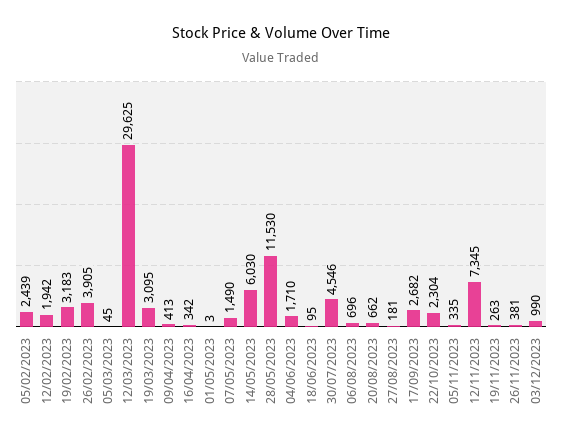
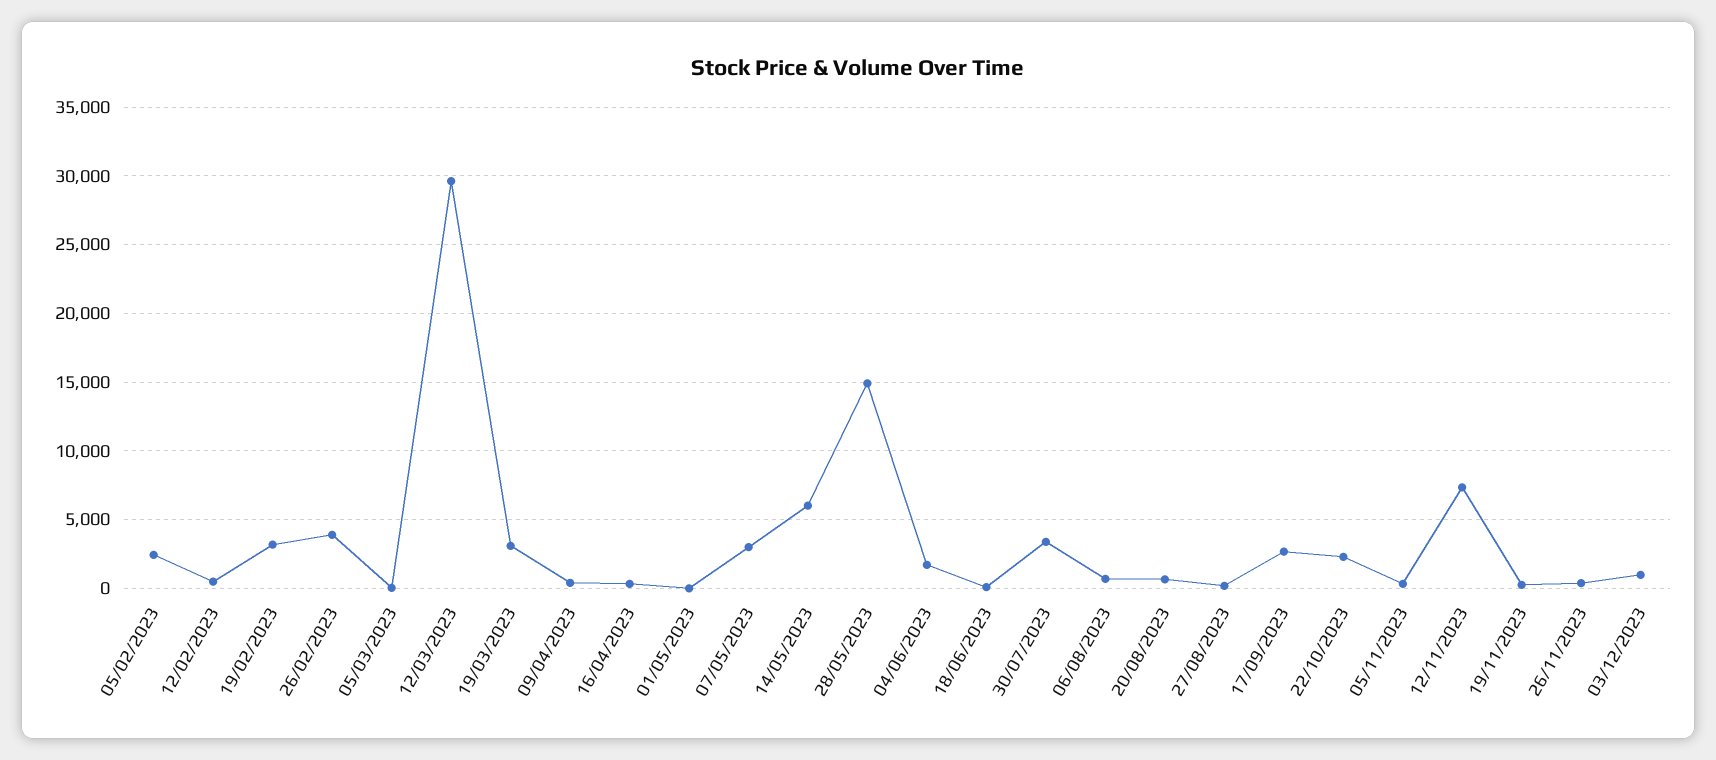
12/02/2023: 1942 -> 500
07/05/2023: 1490 -> 3000
28/05/2023: 11530 -> 15000
30/07/2023: 4546 -> 3500

